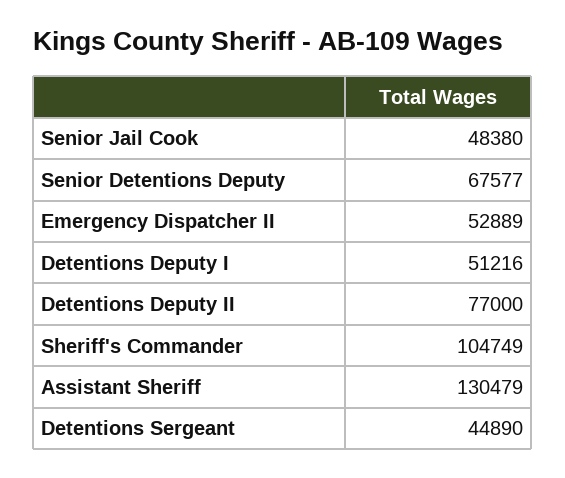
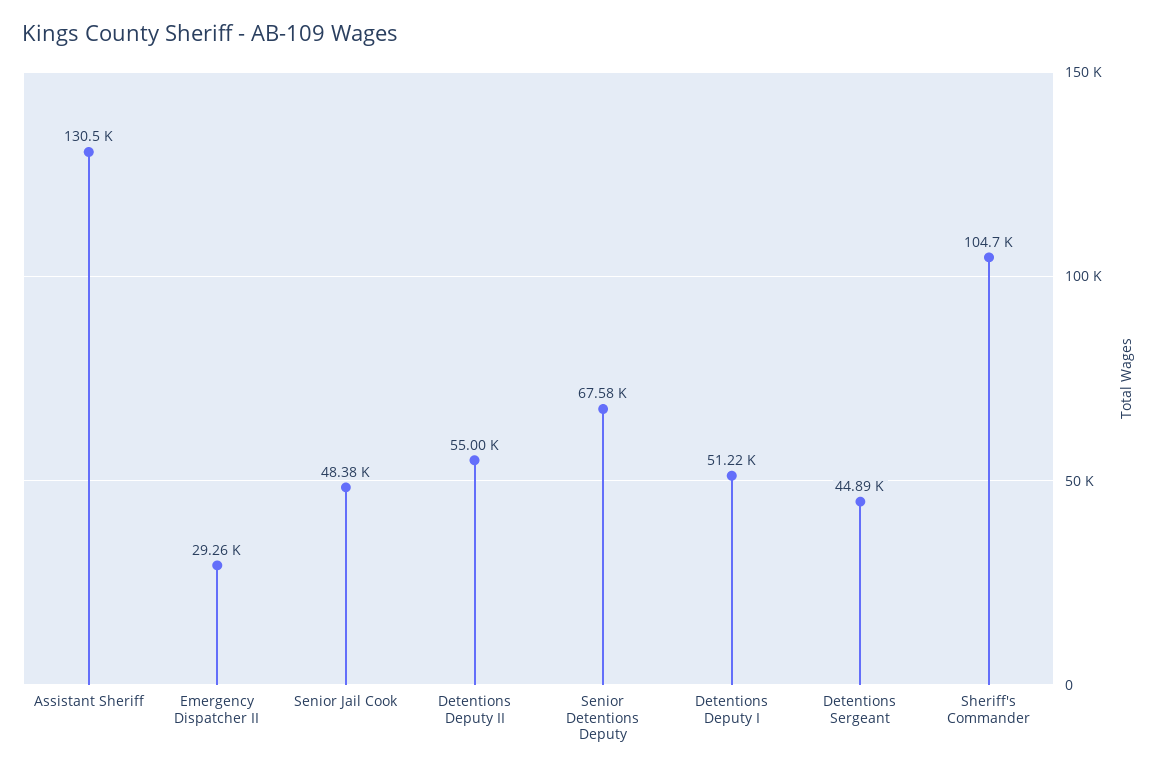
Emergency Dispatcher II: 52889 -> 29260
Detentions Deputy II: 77000 -> 55000

